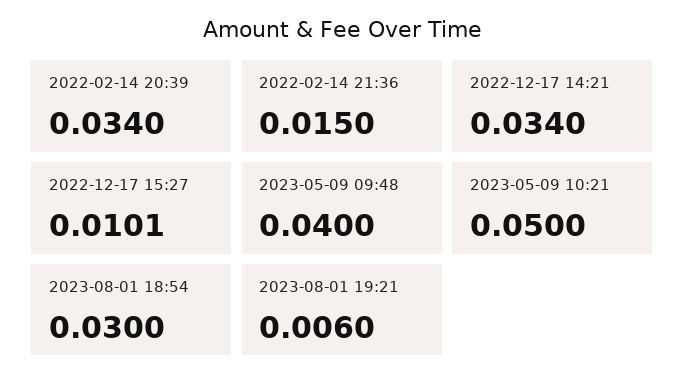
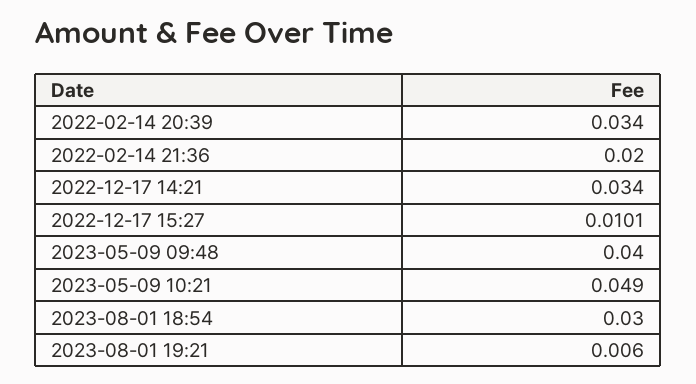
2022-02-14 21:36: 0.015 -> 0.02
2023-05-09 10:21: 0.05 -> 0.049

